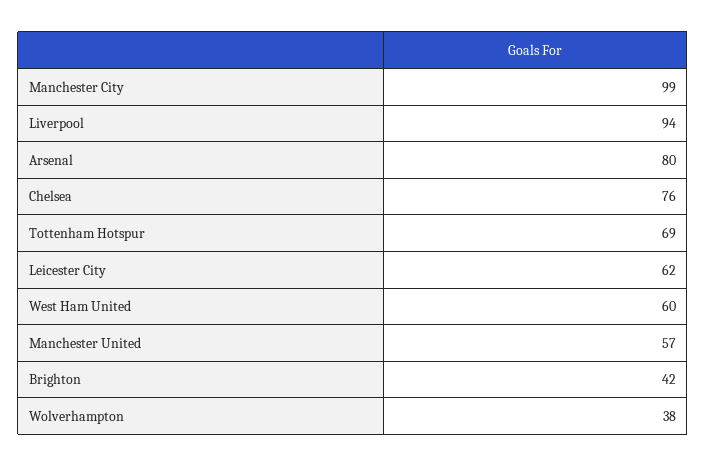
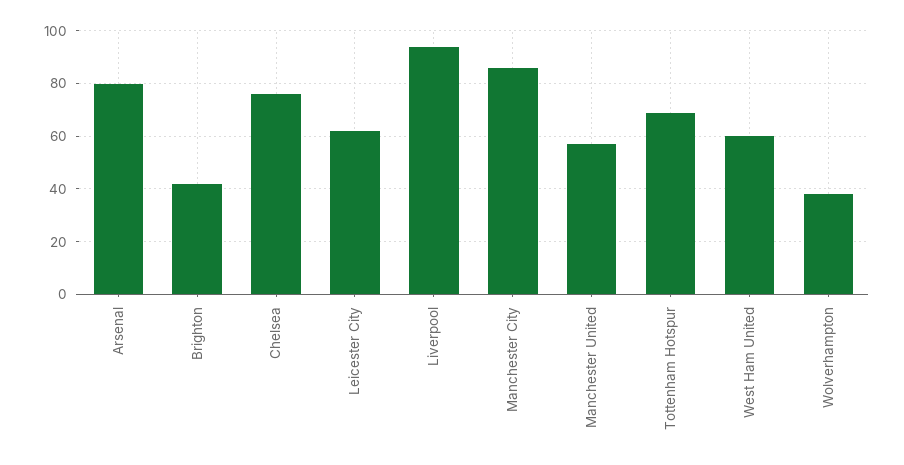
Manchester City: 99 -> 85

